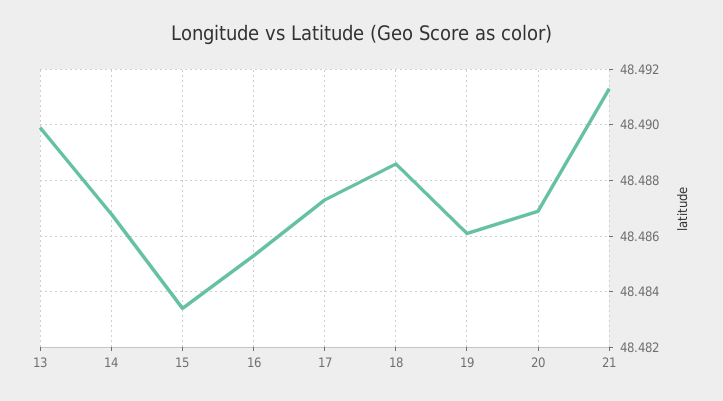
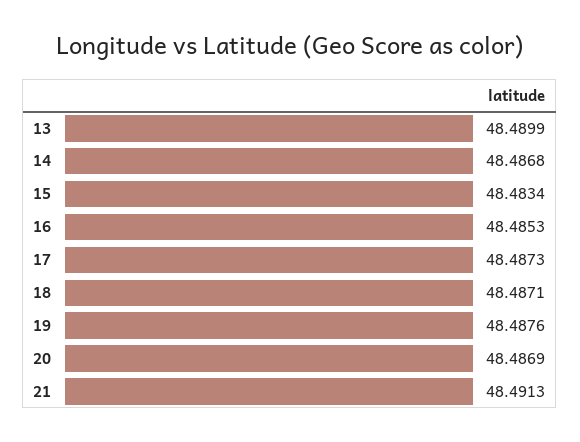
18: 48.4885 -> 48.4871
19: 48.486 -> 48.4876

